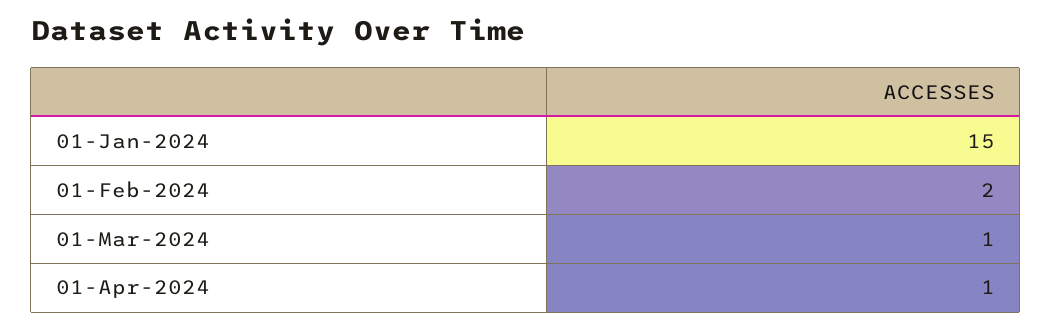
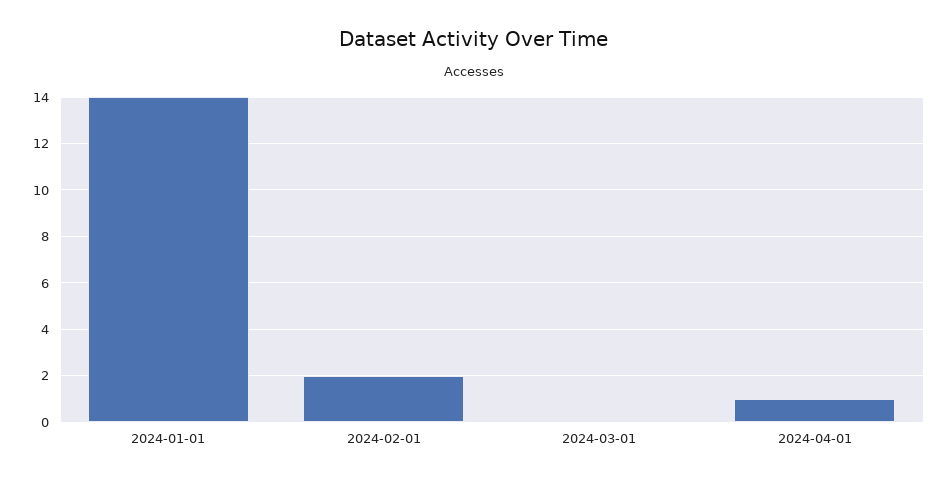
01-Jan-2024: 15 -> 14
01-Mar-2024: 1 -> 0

